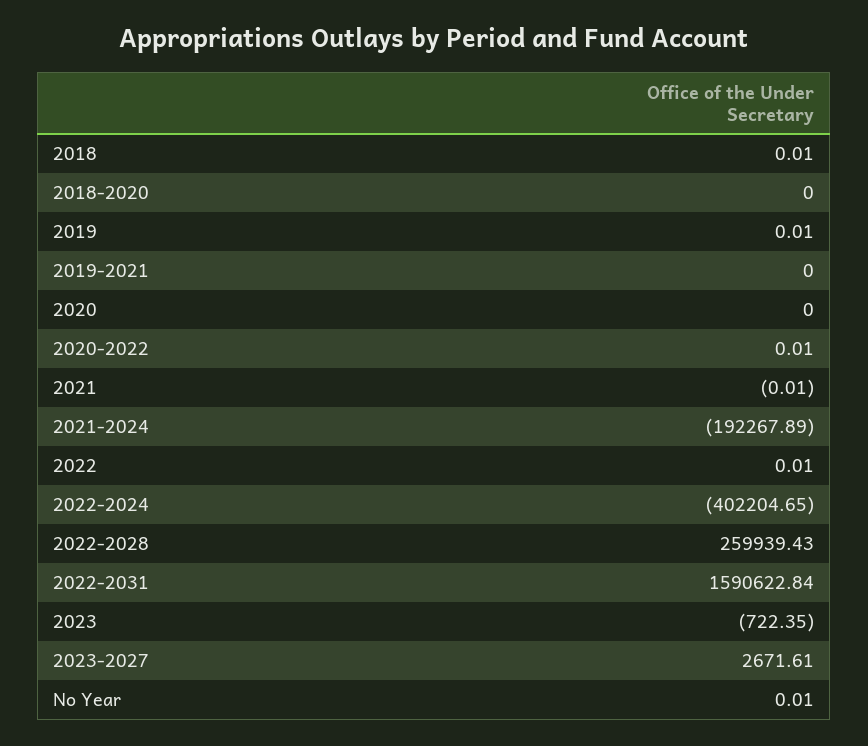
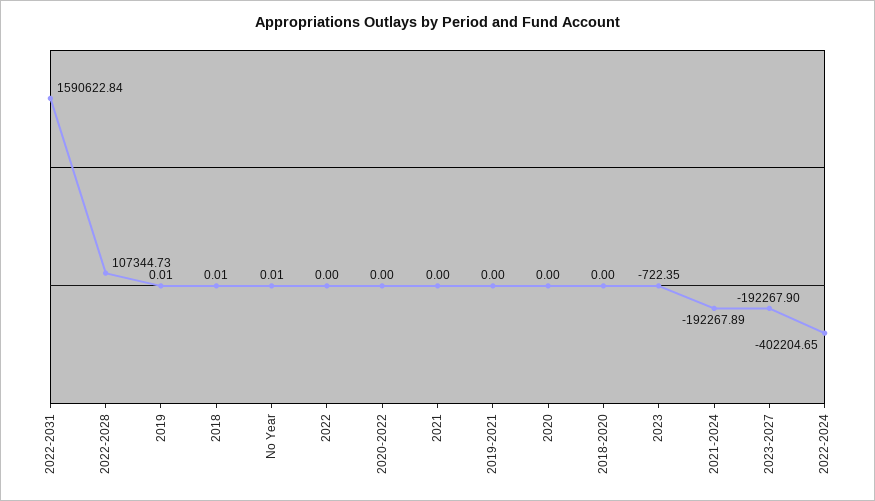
2020-2022: 0.01 -> 0
2021: -0.01 -> 0
2022: 0.01 -> 0
2022-2028: 259939.43 -> 107344.73
2023-2027: 2671.61 -> -192267.9

